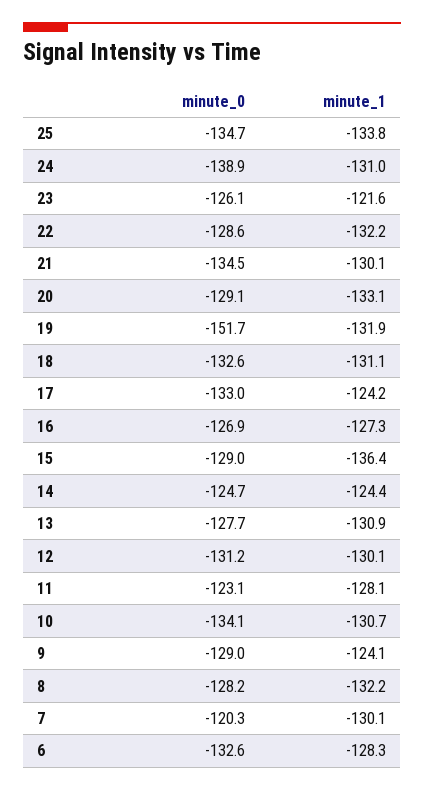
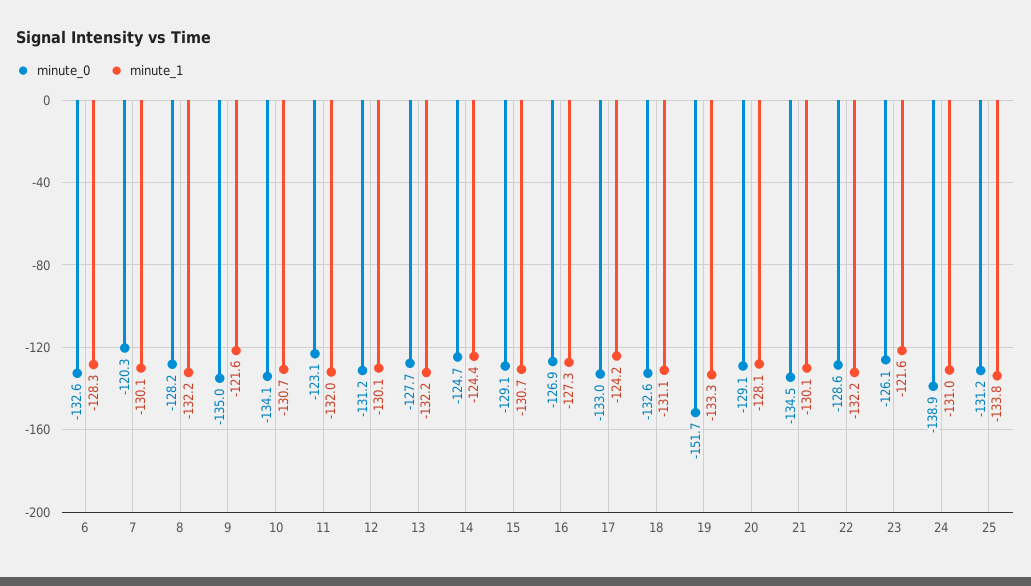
minute_0, 25: -134.7 -> -131.2
minute_1, 20: -133.1 -> -128.1
minute_1, 19: -131.9 -> -133.3
minute_0, 15: -129 -> -129.1
minute_1, 15: -136.4 -> -130.7
minute_1, 13: -130.9 -> -132.2
minute_1, 11: -128.1 -> -132
minute_0, 9: -129 -> -135
minute_1, 9: -124.1 -> -121.6

